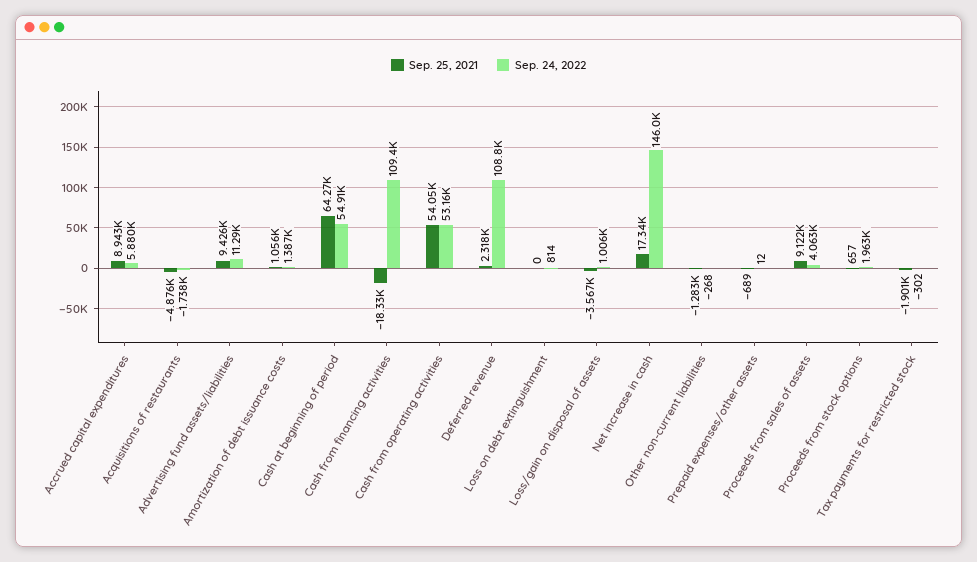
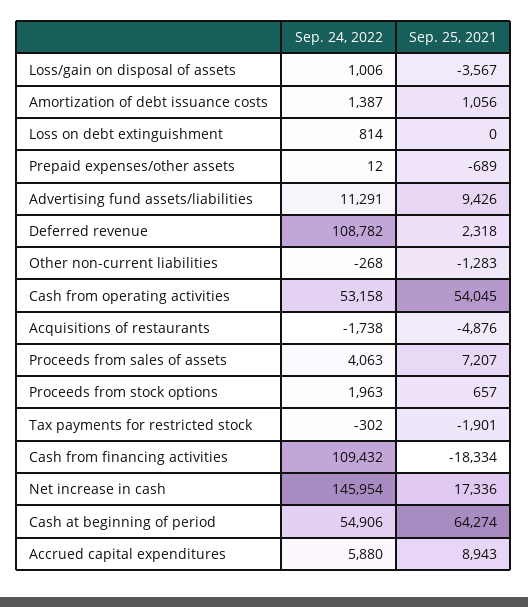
Sep. 25, 2021, Proceeds from sales of assets: 9122 -> 7207

